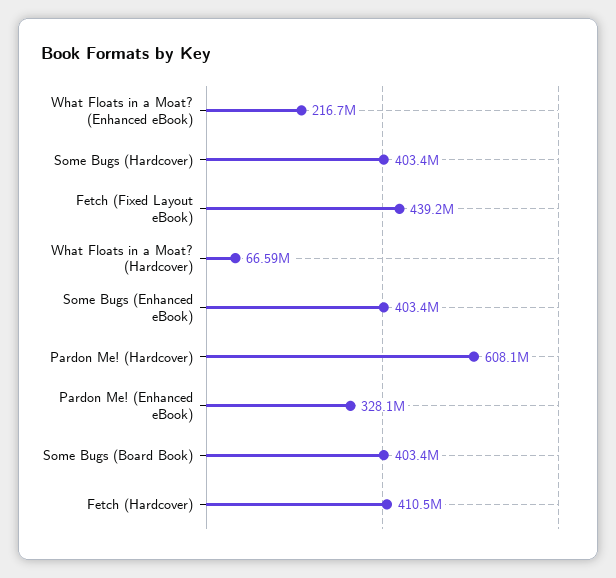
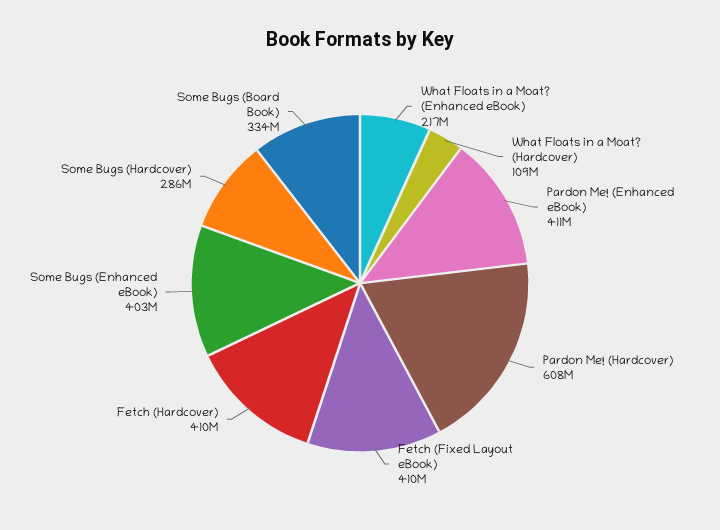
Some Bugs (Hardcover): 403400000 -> 286000000
Fetch (Fixed Layout eBook): 439200000 -> 410000000
What Floats in a Moat? (Hardcover): 66590000 -> 109000000
Pardon Me! (Enhanced eBook): 328100000 -> 411000000
Some Bugs (Board Book): 403400000 -> 334000000

